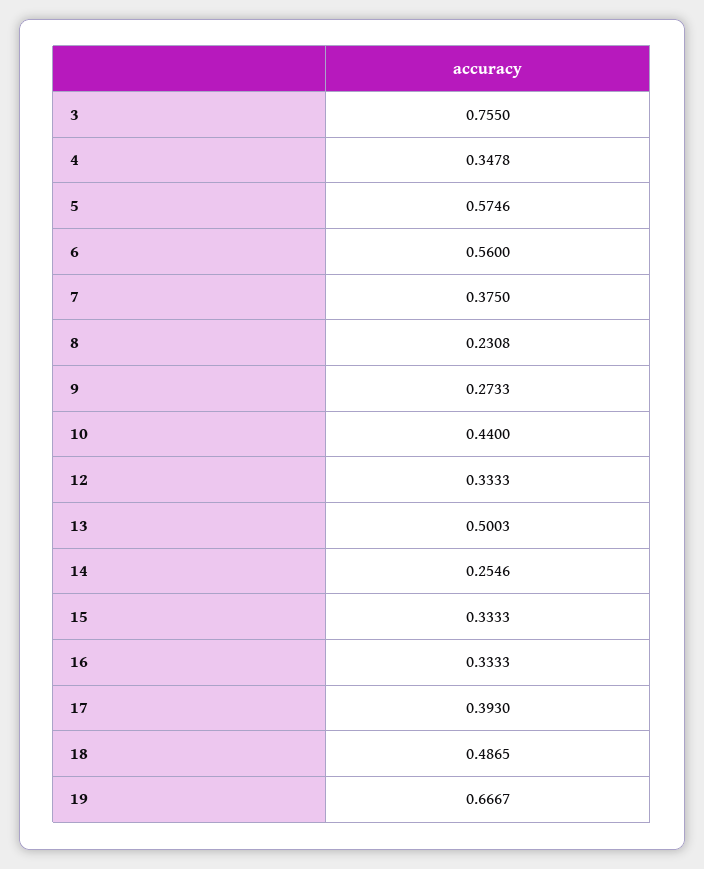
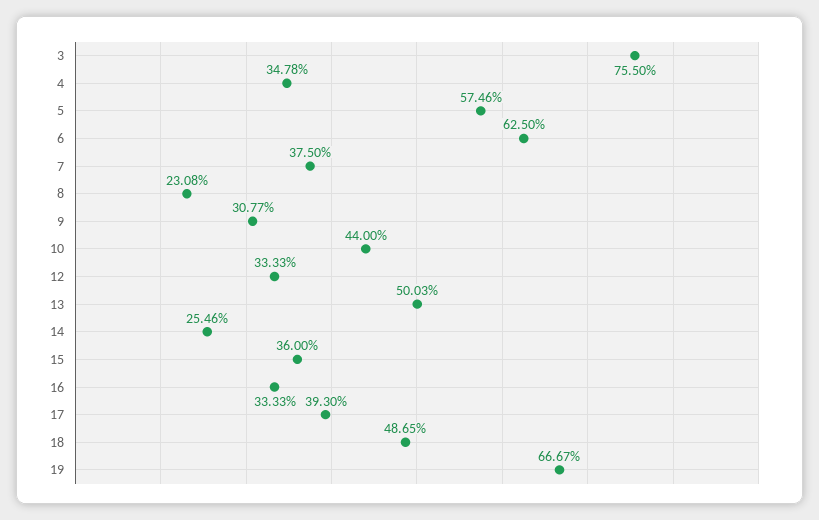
6: 0.56 -> 0.625
9: 0.2733 -> 0.3077
15: 0.3333 -> 0.36

